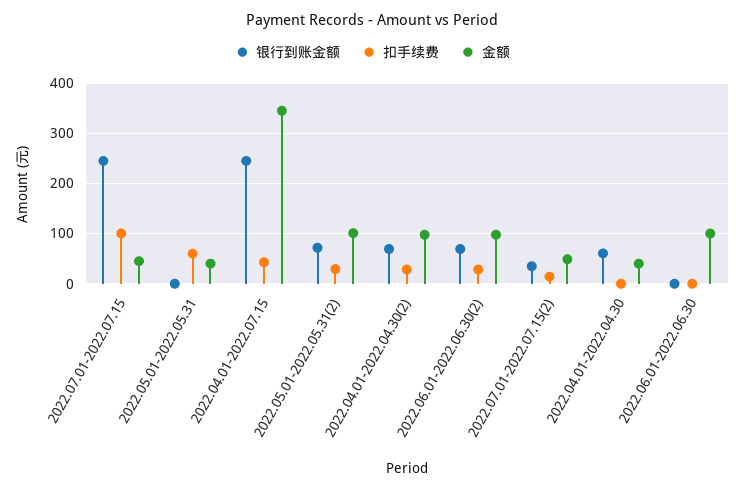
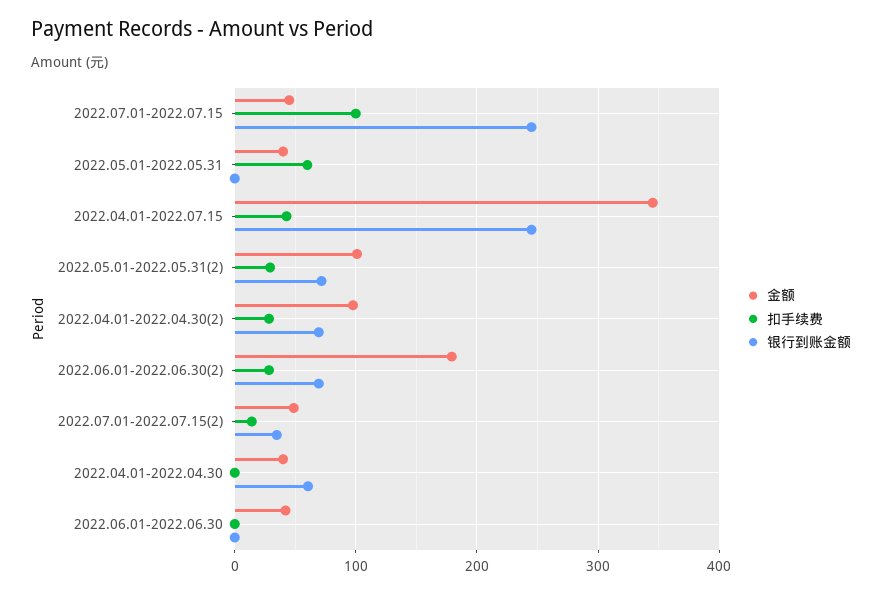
金额, 2022.06.01-2022.06.30(2): 100 -> 180
金额, 2022.06.01-2022.06.30: 100 -> 40

